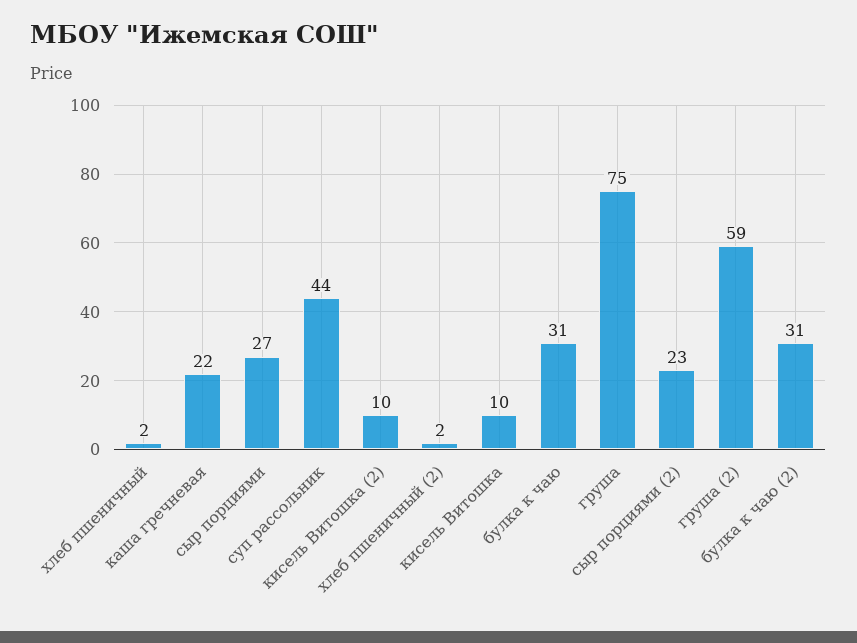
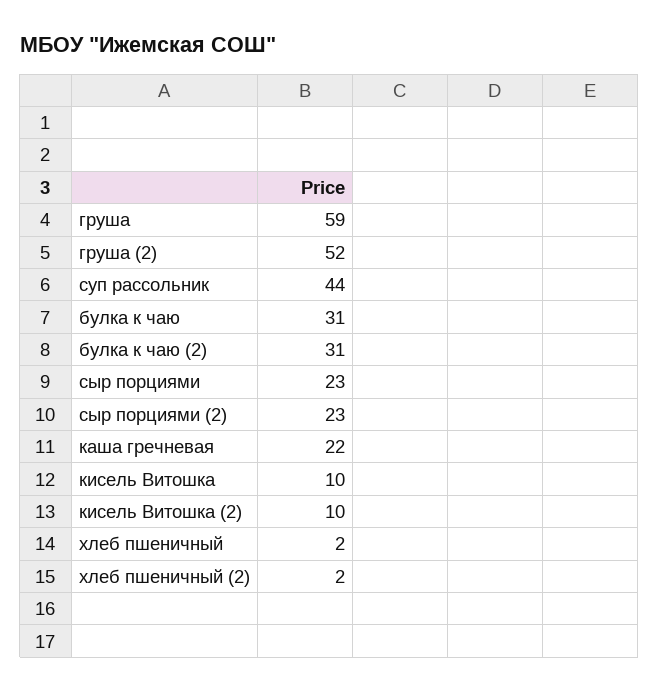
сыр порциями: 27 -> 23
груша: 75 -> 59
груша (2): 59 -> 52

